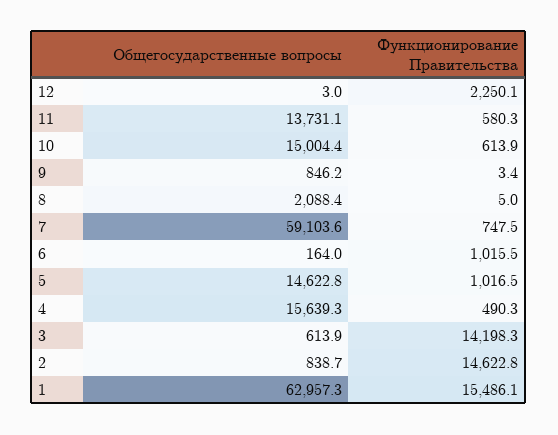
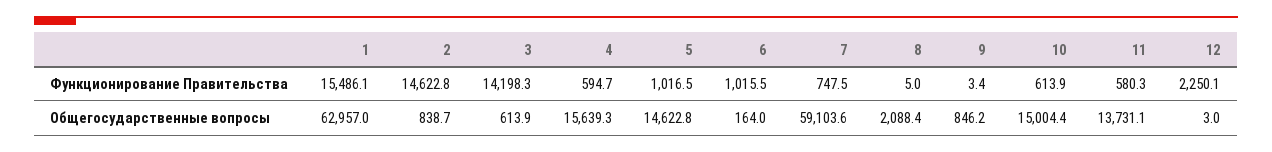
Функционирование Правительства, 4: 490.3 -> 594.7
Общегосударственные вопросы, 1: 62957.3 -> 62957

